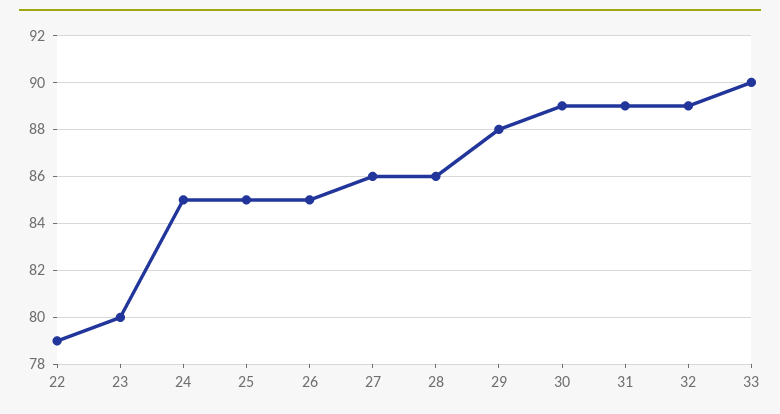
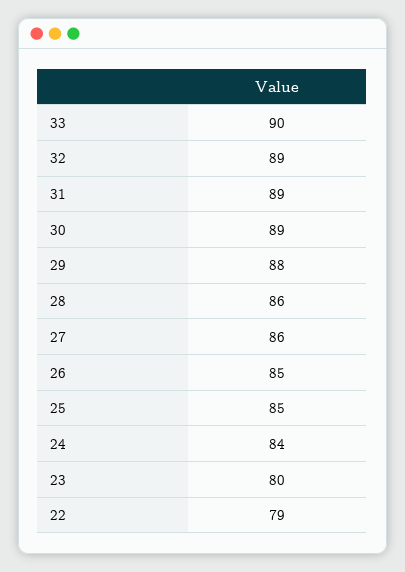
24: 85 -> 84

